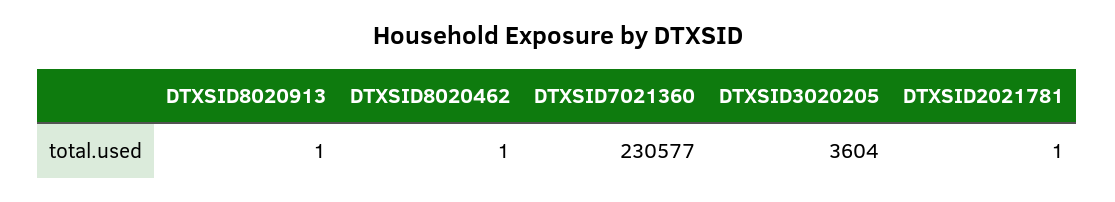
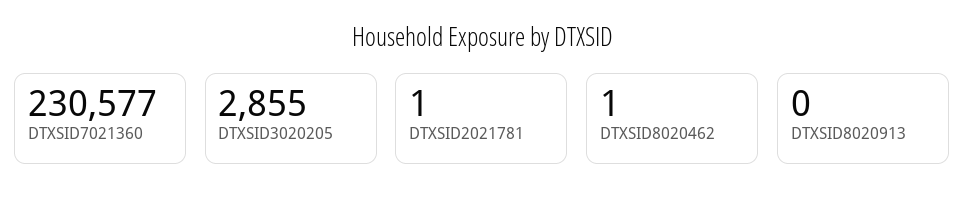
DTXSID8020913: 1 -> 0
DTXSID3020205: 3604 -> 2855

